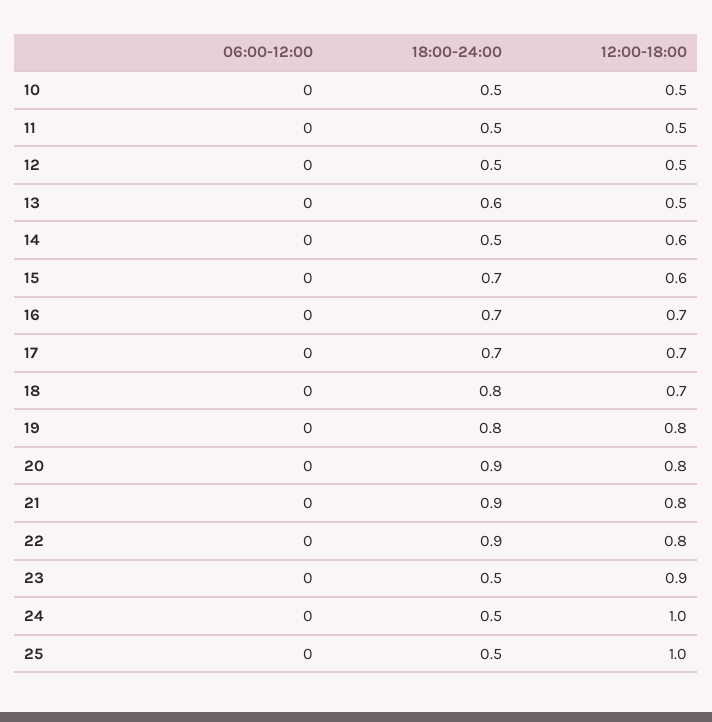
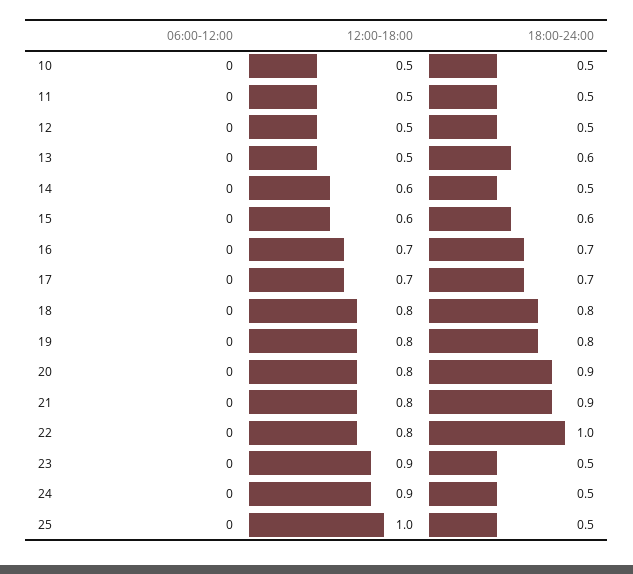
18:00-24:00, 15: 0.7 -> 0.6
12:00-18:00, 18: 0.7 -> 0.8
18:00-24:00, 22: 0.9 -> 1
12:00-18:00, 24: 1 -> 0.9

